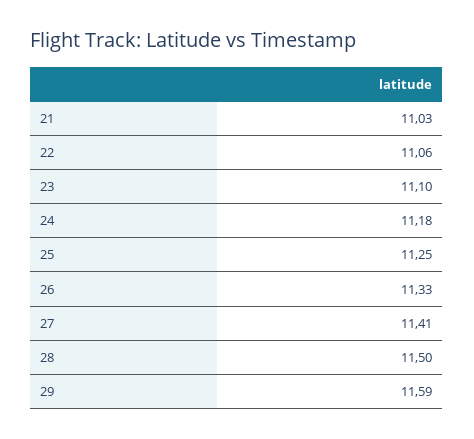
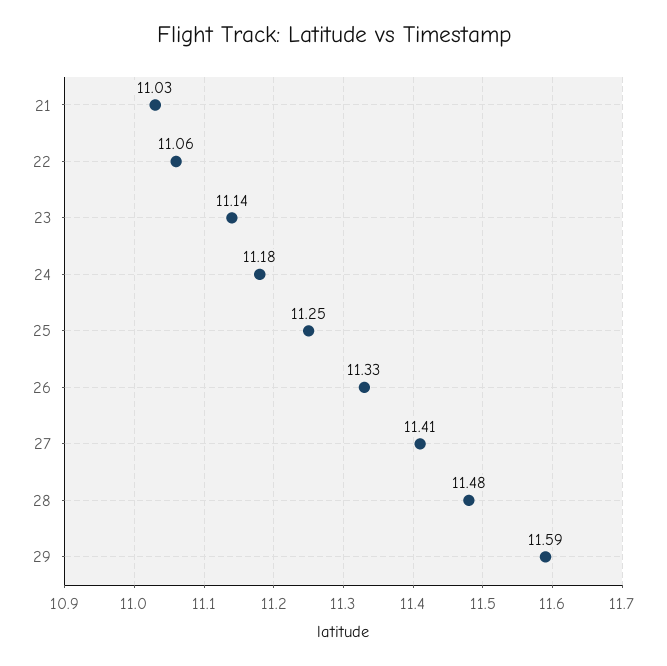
23: 11.1 -> 11.14
28: 11.5 -> 11.48

